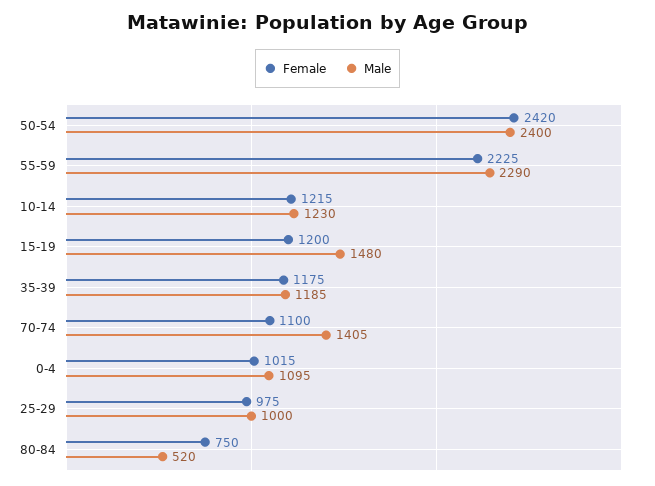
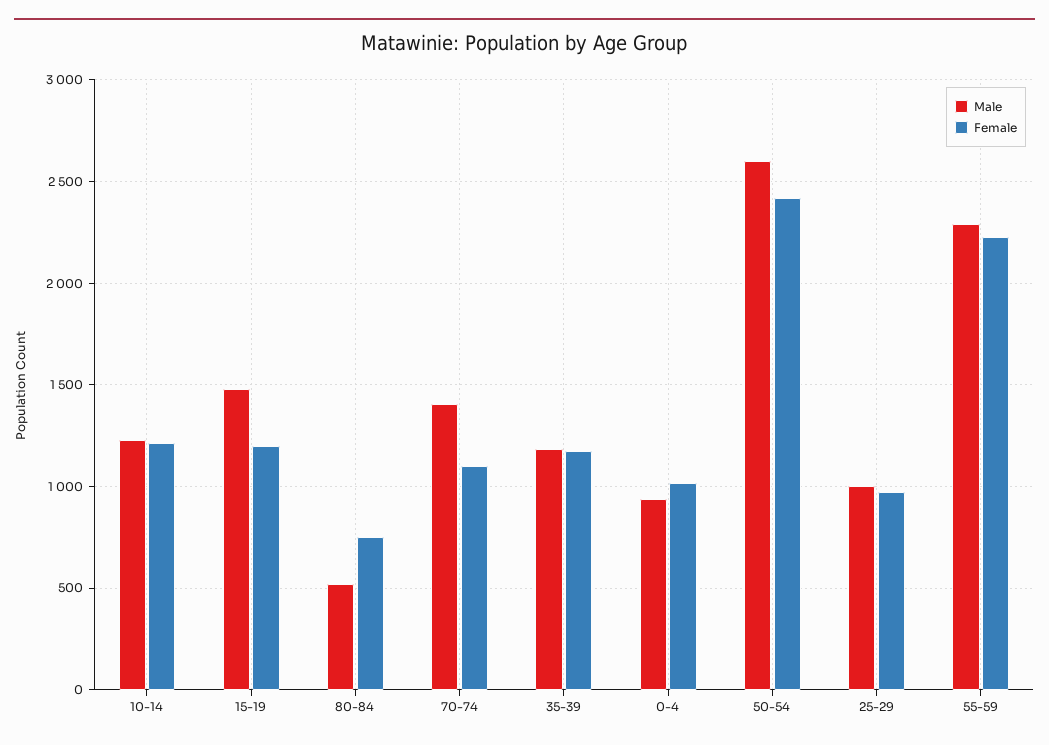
Male, 50-54: 2400 -> 2600
Male, 0-4: 1095 -> 950

